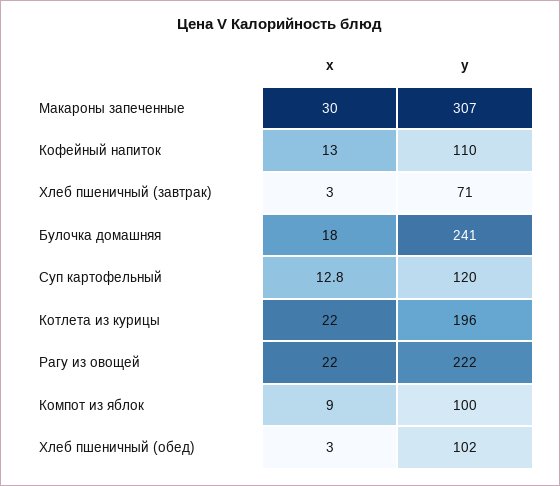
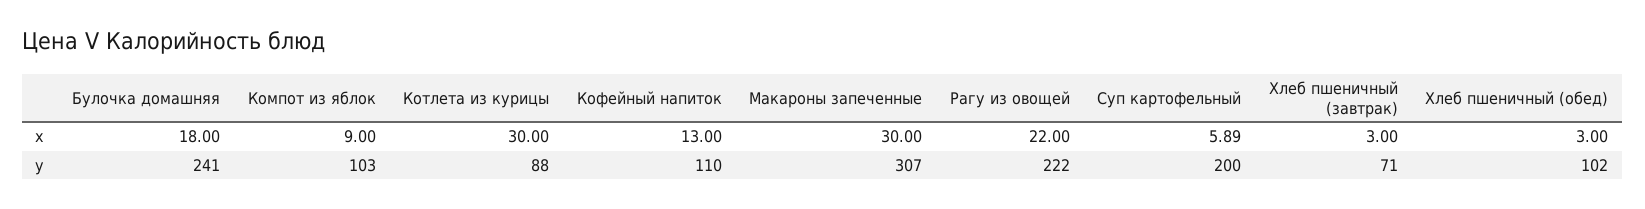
x, Суп картофельный: 12.8 -> 5.89
y, Суп картофельный: 120 -> 200
x, Котлета из курицы: 22 -> 30
y, Котлета из курицы: 196 -> 88
y, Компот из яблок: 100 -> 103

